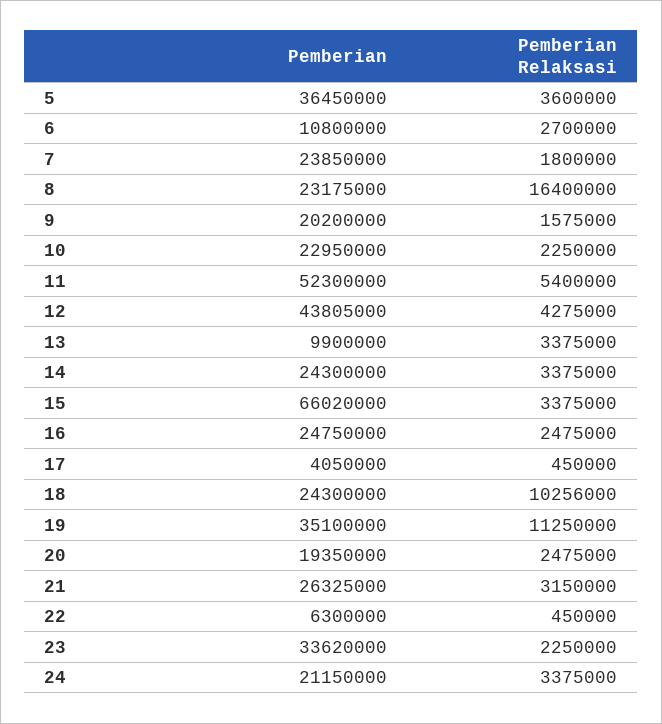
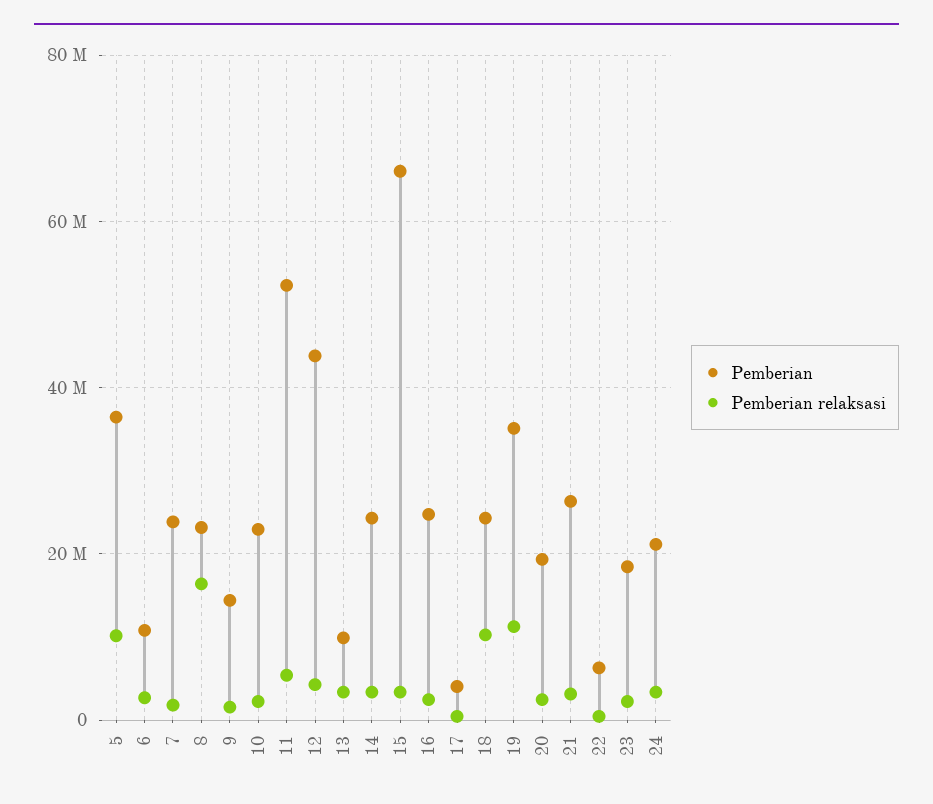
Pemberian Relaksasi, 5: 3600000 -> 10000000
Pemberian, 9: 20200000 -> 14000000
Pemberian, 23: 33620000 -> 18000000

